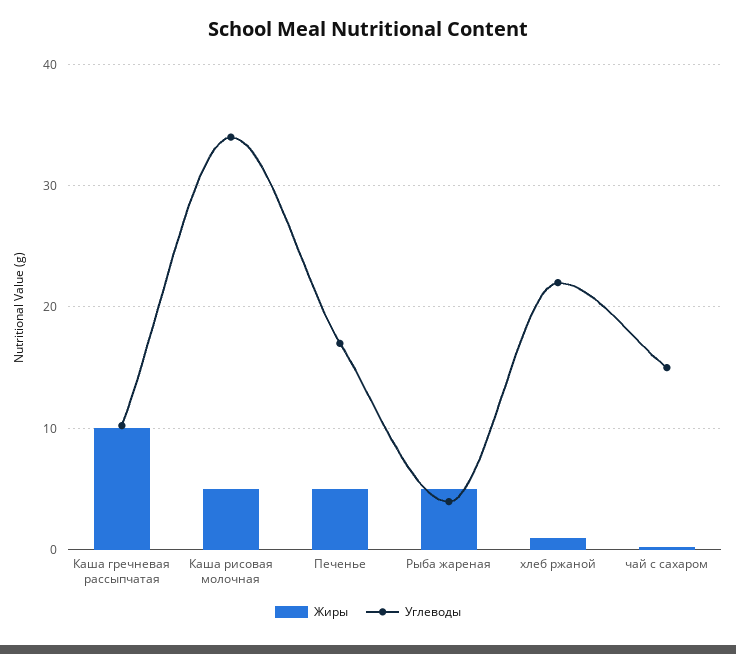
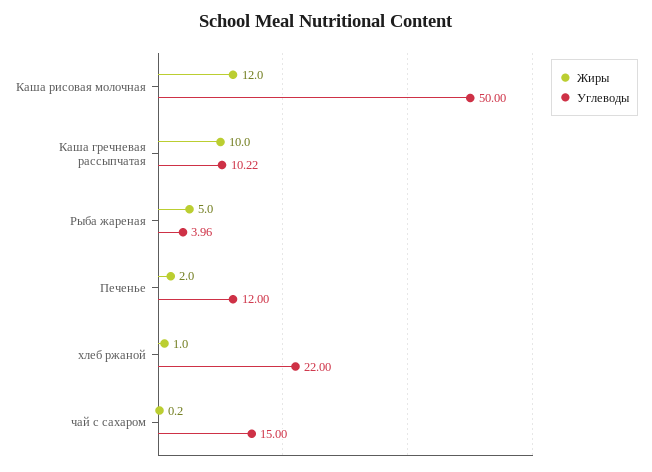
Жиры, Каша рисовая молочная: 5 -> 12
Углеводы, Каша рисовая молочная: 34 -> 50
Жиры, Печенье: 5 -> 2
Углеводы, Печенье: 17 -> 12

